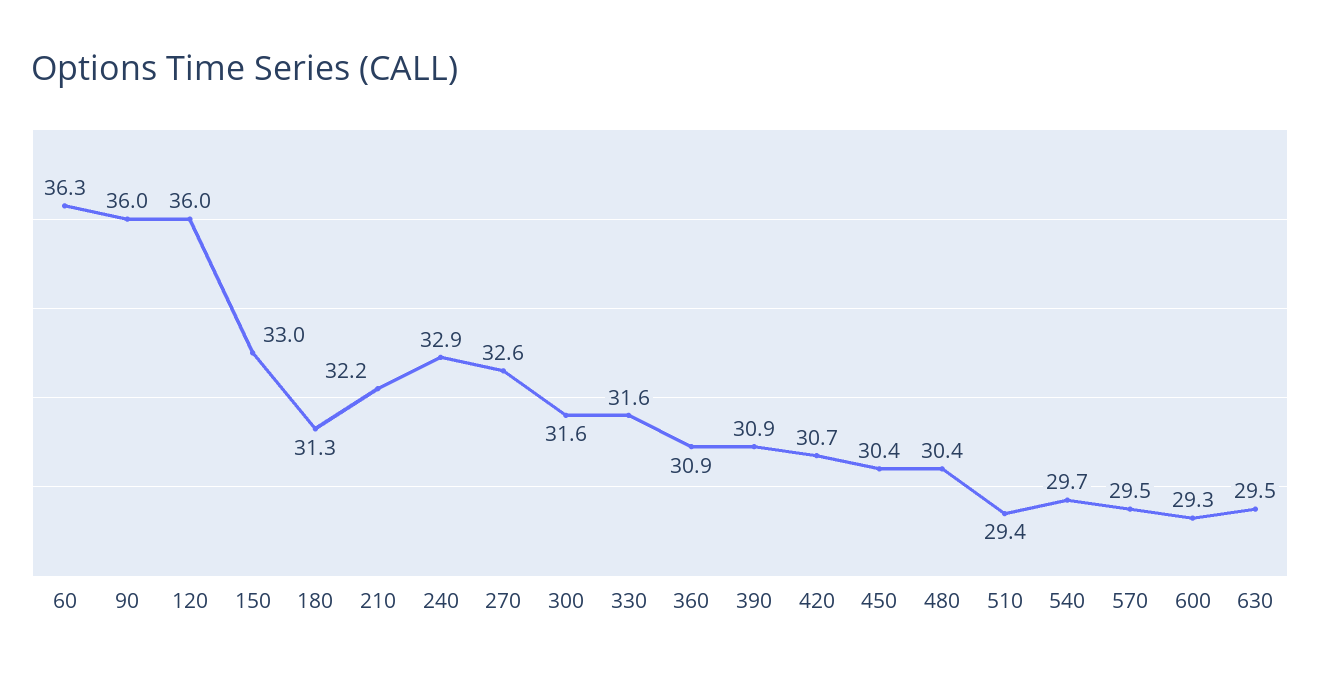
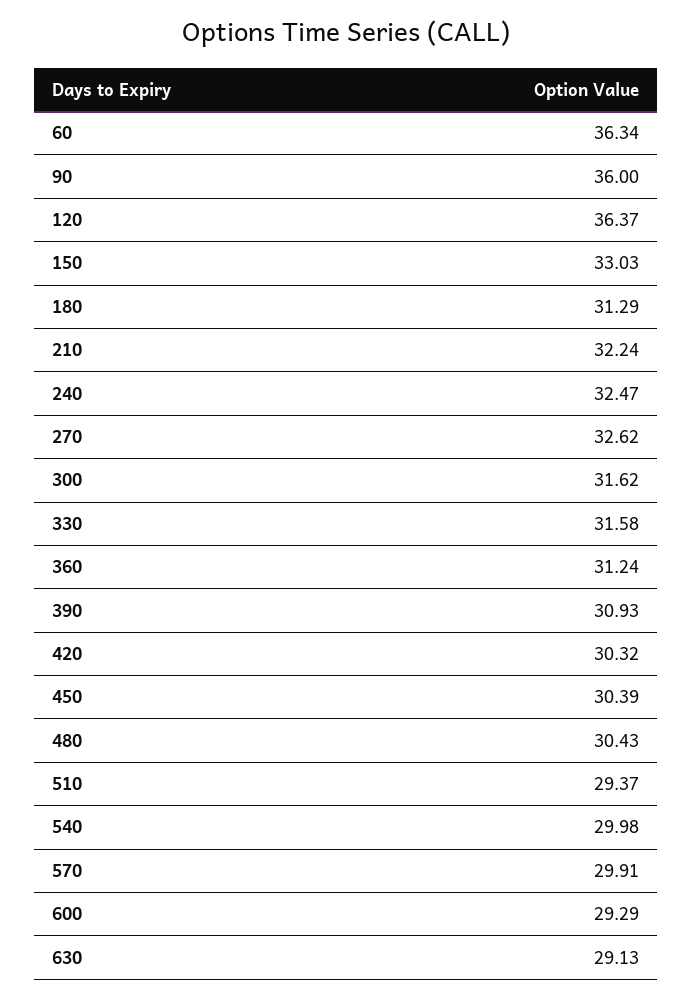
120: 36 -> 36.37
240: 32.9 -> 32.47
360: 30.9 -> 31.24
420: 30.7 -> 30.32
540: 29.7 -> 29.98
570: 29.5 -> 29.91
630: 29.5 -> 29.13

